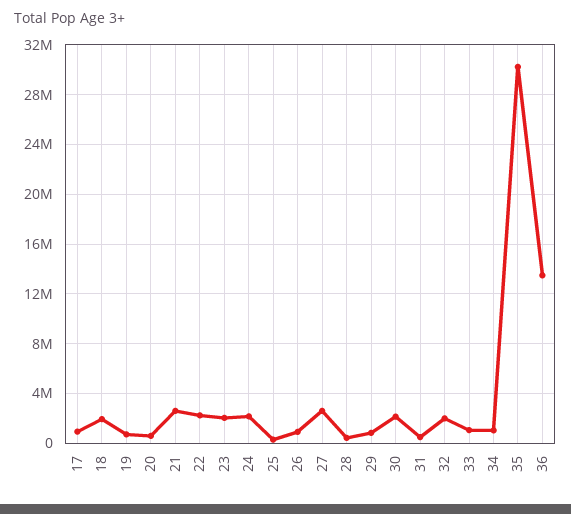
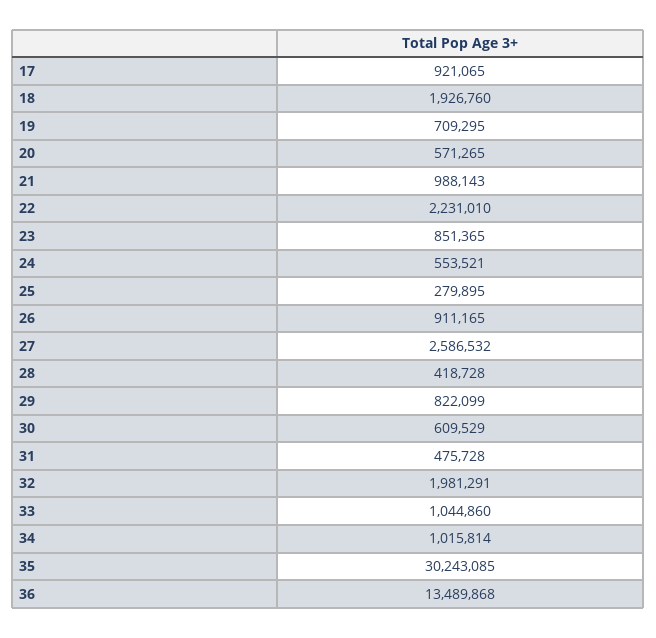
21: 2500000 -> 988143
23: 2000000 -> 851365
24: 2000000 -> 553521
30: 2000000 -> 609529

